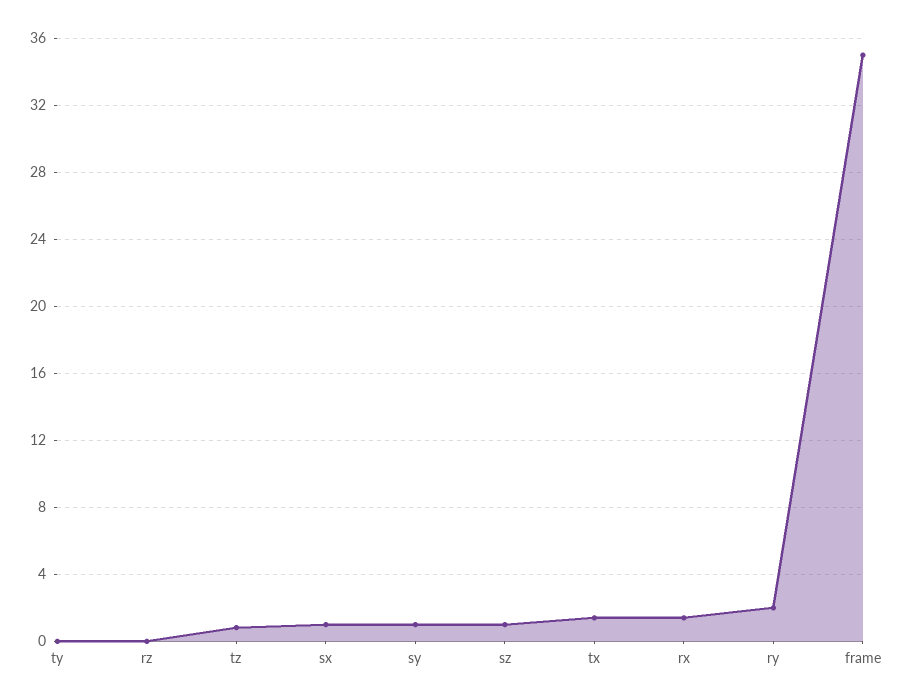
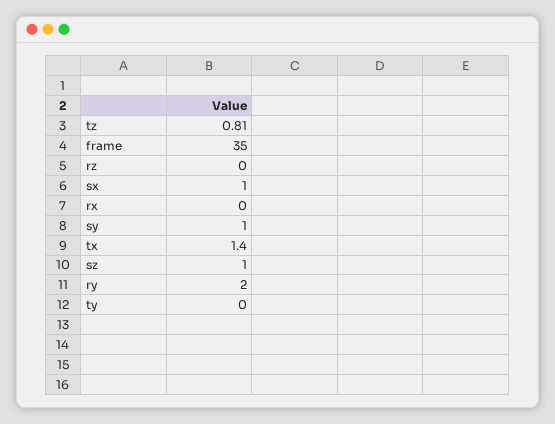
rx: 1.5 -> 0

